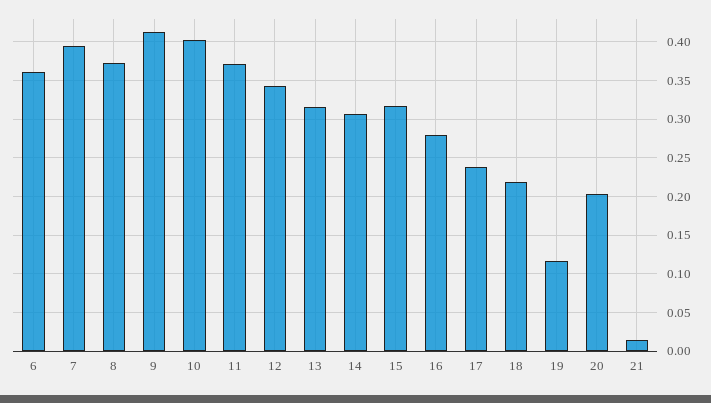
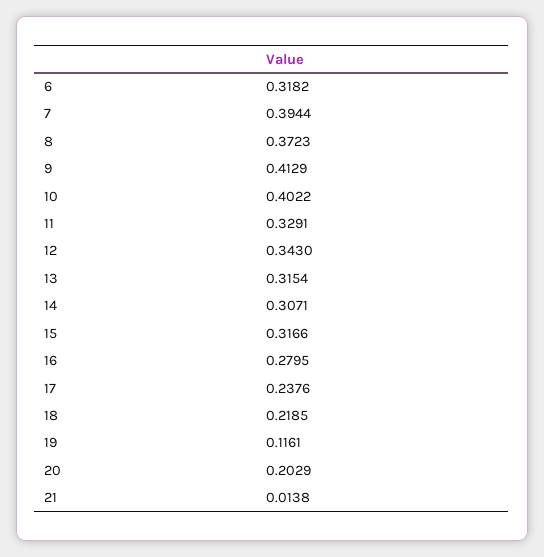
6: 0.36 -> 0.3182
11: 0.37 -> 0.3291

